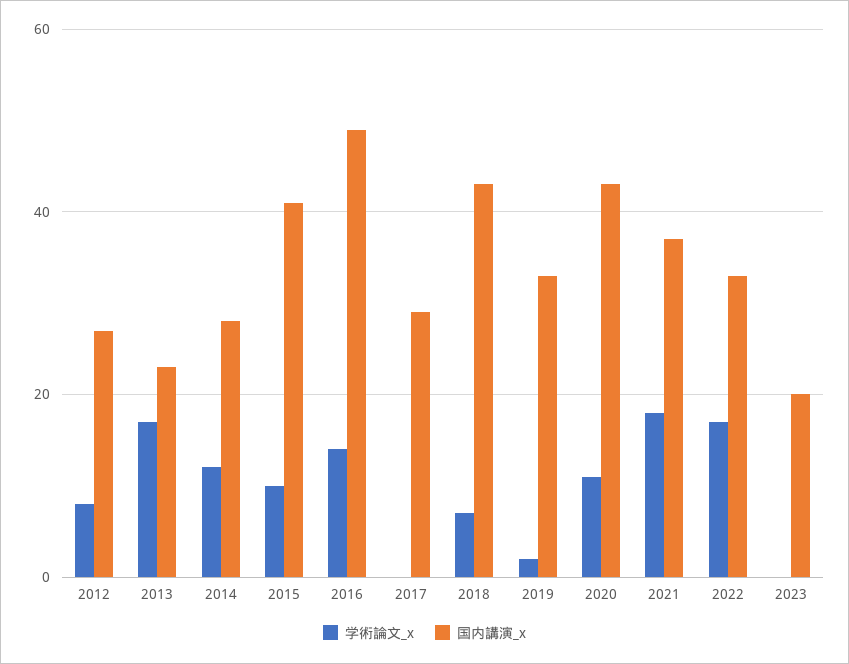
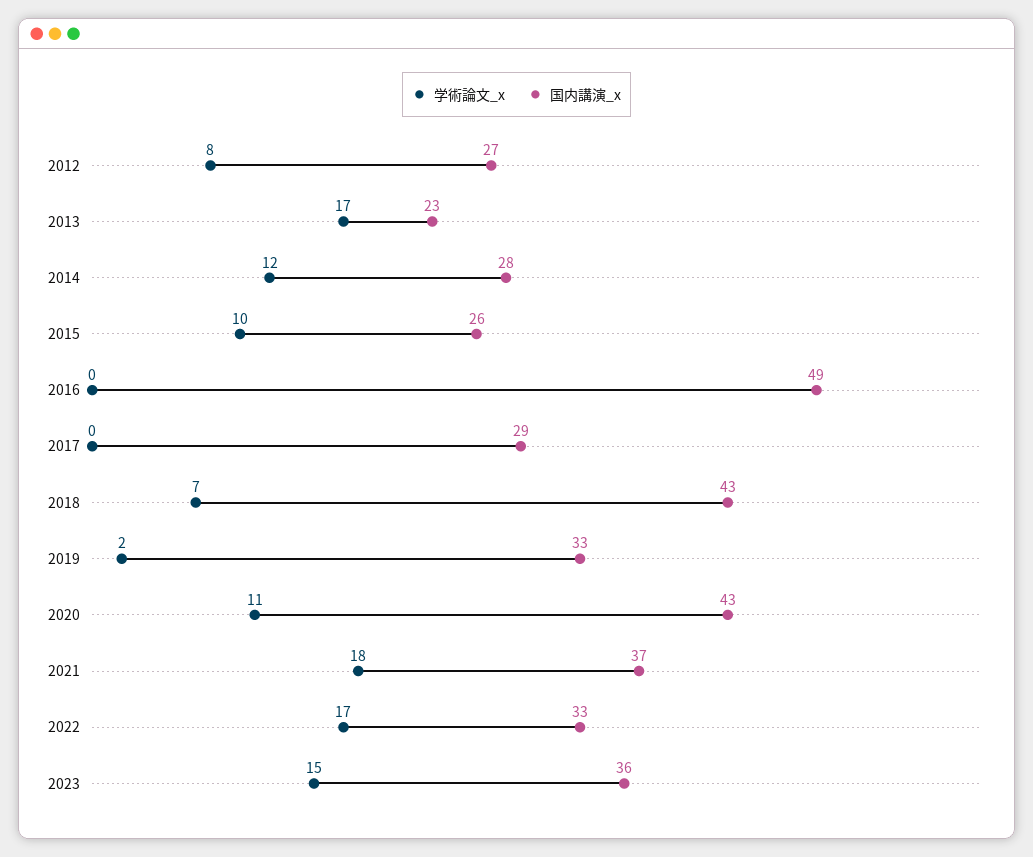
国内講演_x, 2015: 40 -> 26
学術論文_x, 2016: 15 -> 0
学術論文_x, 2023: 0 -> 15
国内講演_x, 2023: 20 -> 36

